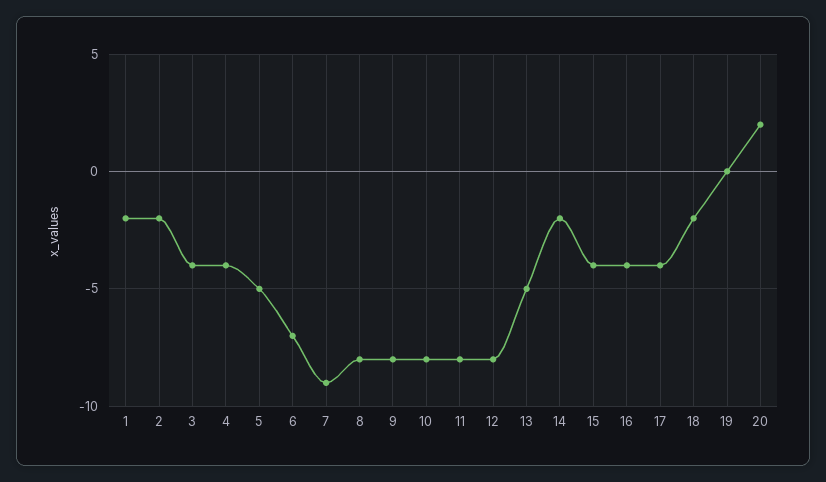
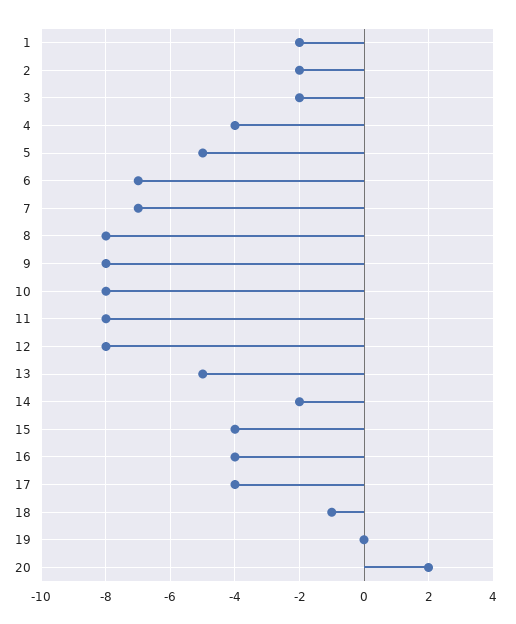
3: -4 -> -2
7: -9 -> -7
18: -2 -> -1

